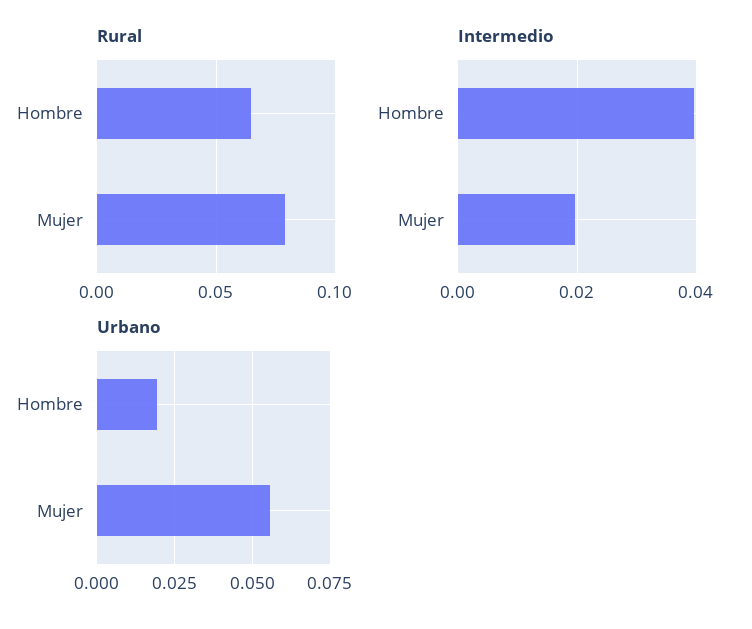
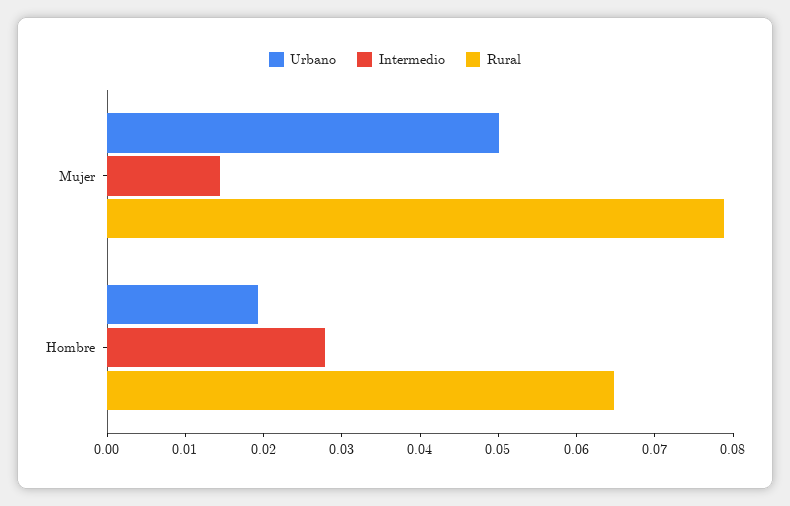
Intermedio, Hombre: 0.04 -> 0.028
Intermedio, Mujer: 0.02 -> 0.014
Urbano, Mujer: 0.055 -> 0.05

